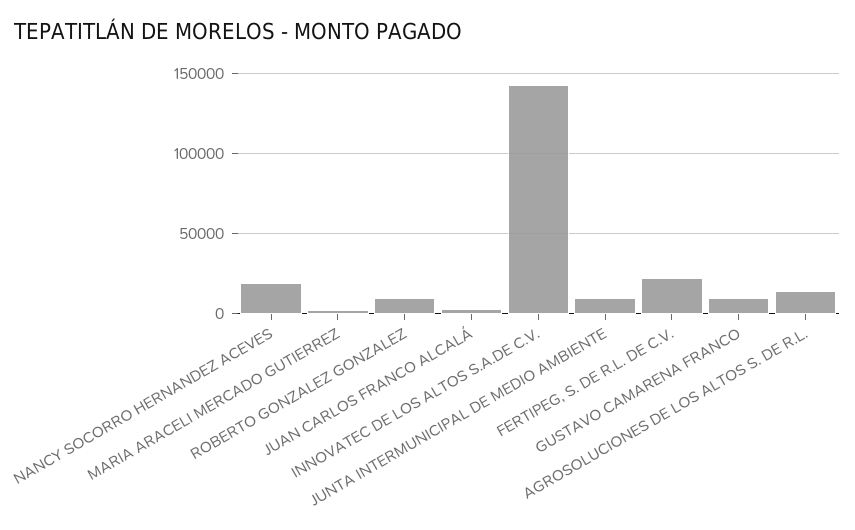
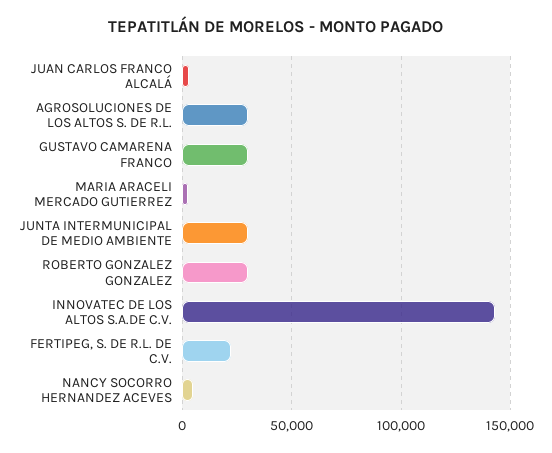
NANCY SOCORRO HERNANDEZ ACEVES: 20000 -> 5000
ROBERTO GONZALEZ GONZALEZ: 10000 -> 30000
JUNTA INTERMUNICIPAL DE MEDIO AMBIENTE: 10000 -> 30000
GUSTAVO CAMARENA FRANCO: 10000 -> 30000
AGROSOLUCIONES DE LOS ALTOS S. DE R.L.: 15000 -> 30000

